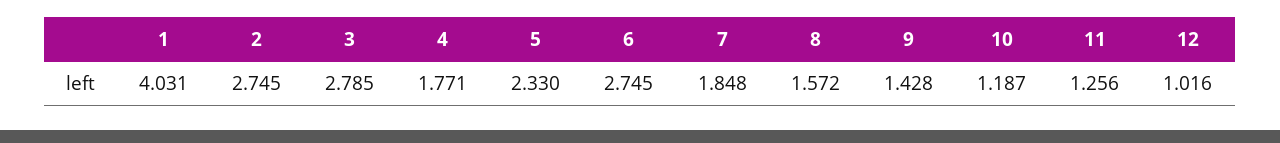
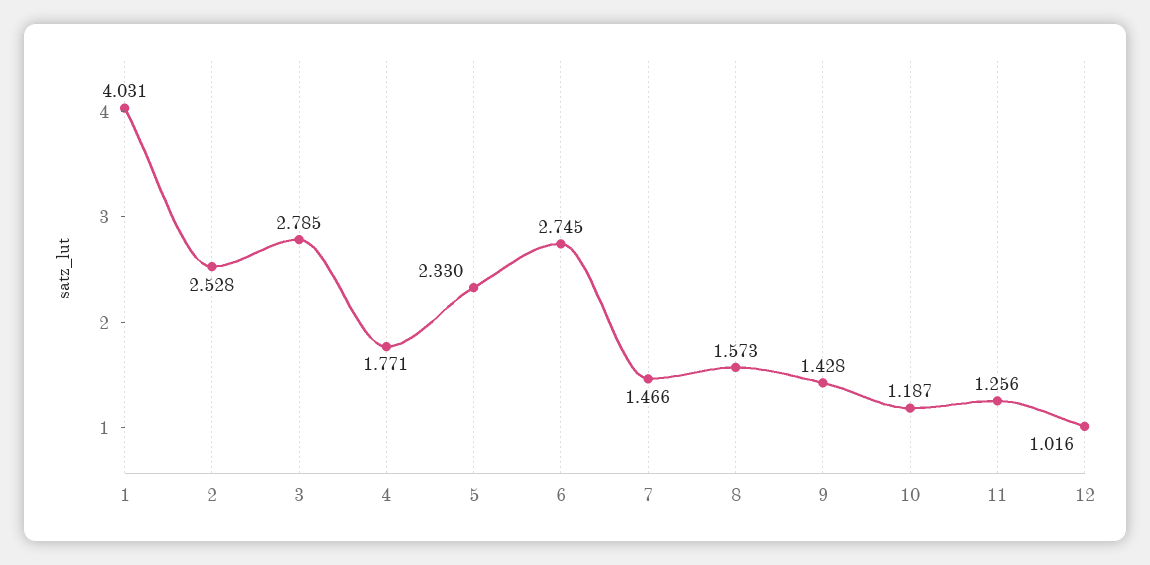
2: 2.745 -> 2.528
7: 1.848 -> 1.466
8: 1.572 -> 1.573

